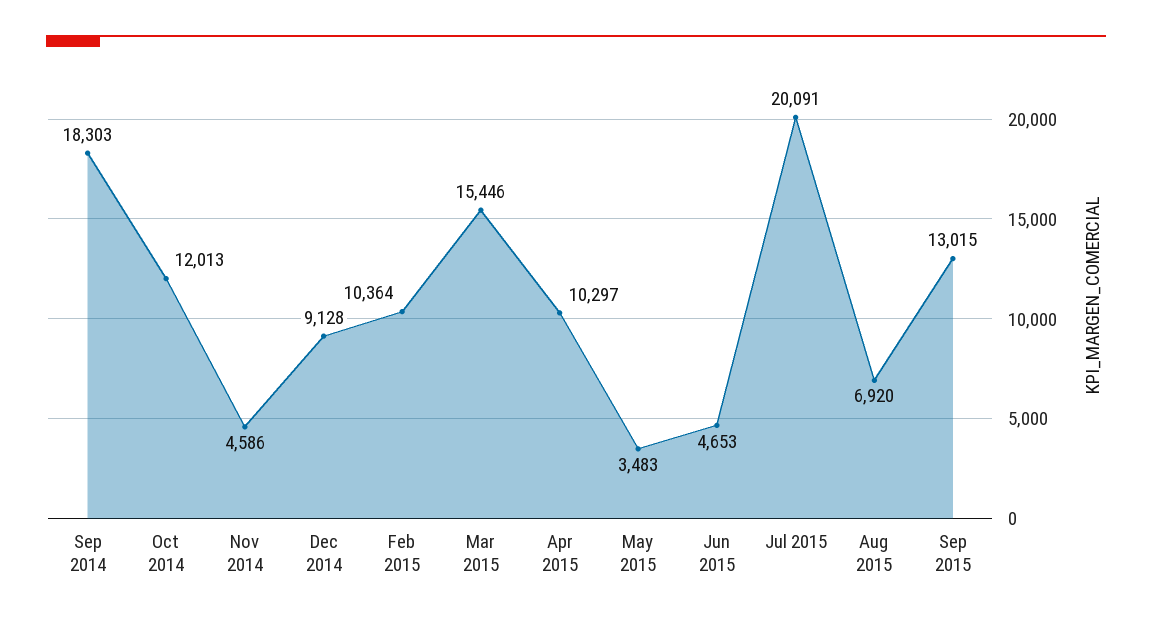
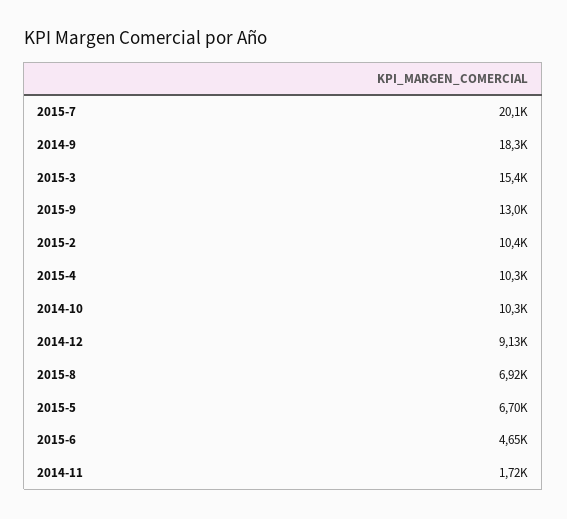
Oct 2014: 12013 -> 10300
Nov 2014: 4586 -> 1720
May 2015: 3483 -> 6700

